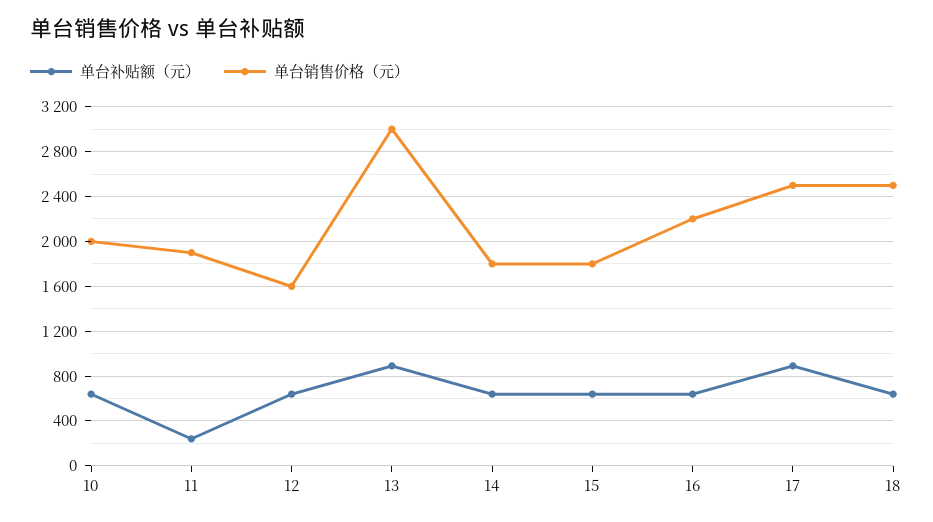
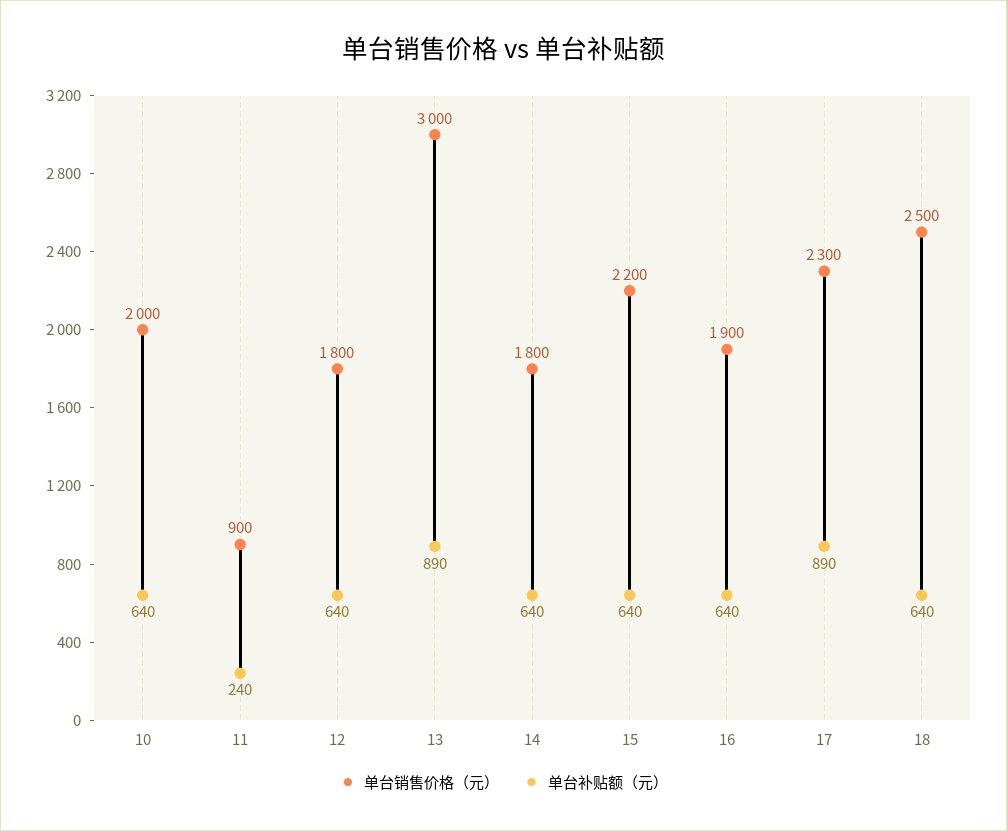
单台销售价格（元）, 11: 1900 -> 900
单台销售价格（元）, 12: 1600 -> 1800
单台销售价格（元）, 15: 1800 -> 2200
单台销售价格（元）, 16: 2200 -> 1900
单台销售价格（元）, 17: 2500 -> 2300

